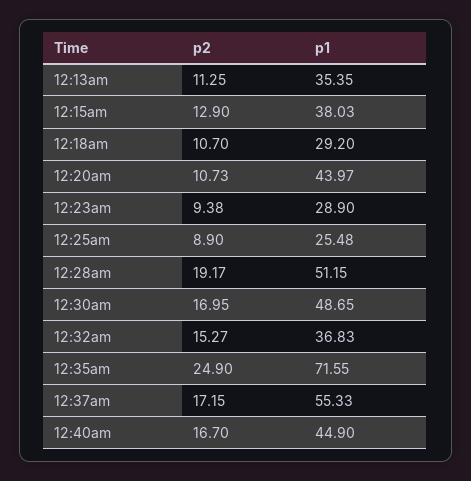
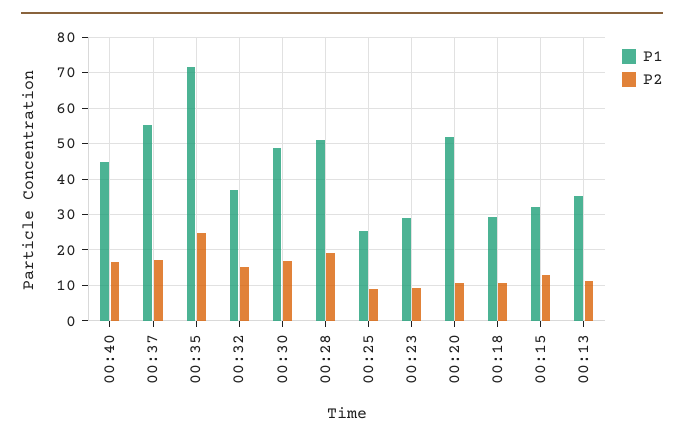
p1, 12:15am: 38.03 -> 32
p1, 12:20am: 43.97 -> 52

